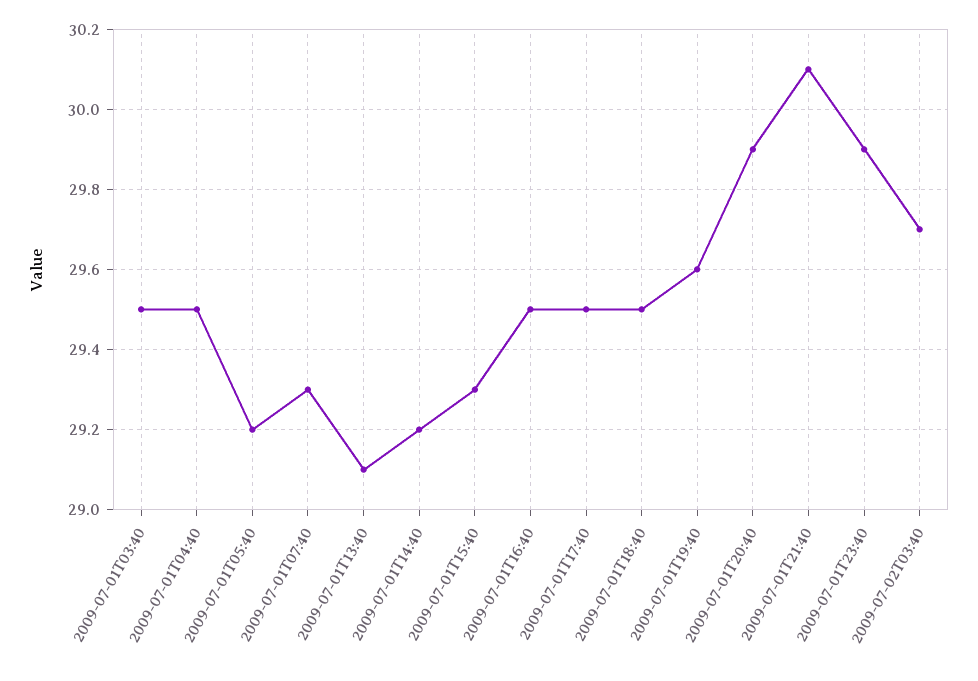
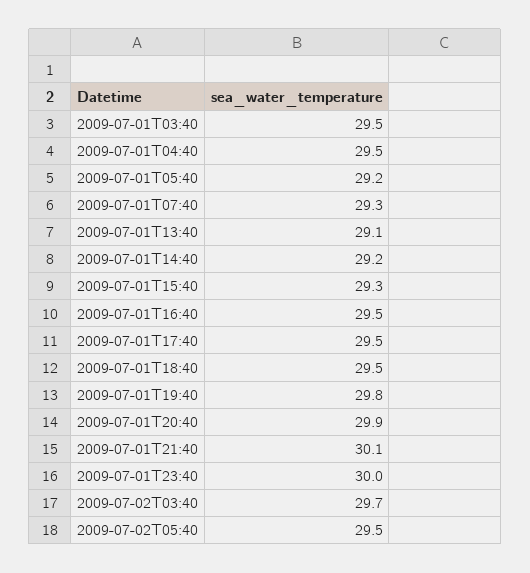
2009-07-01T19:40: 29.6 -> 29.8
2009-07-01T23:40: 29.9 -> 30
2009-07-02T05:40: none -> 29.5

